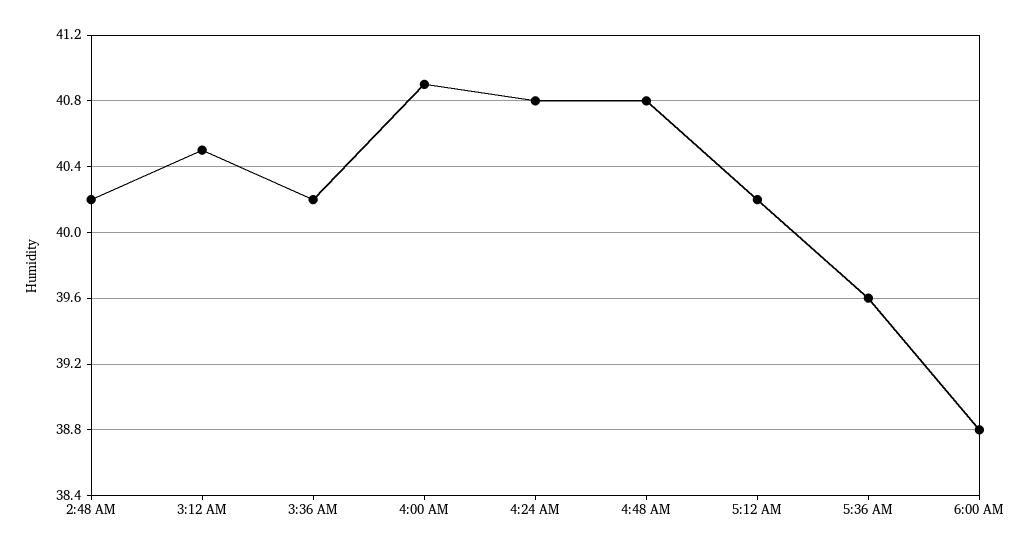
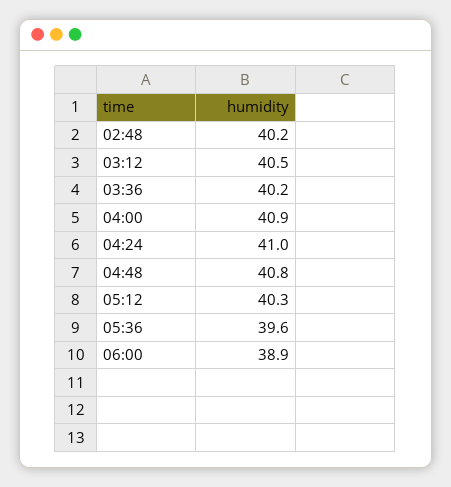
4:24 AM: 40.8 -> 41
5:12 AM: 40.2 -> 40.3
6:00 AM: 38.8 -> 38.9

